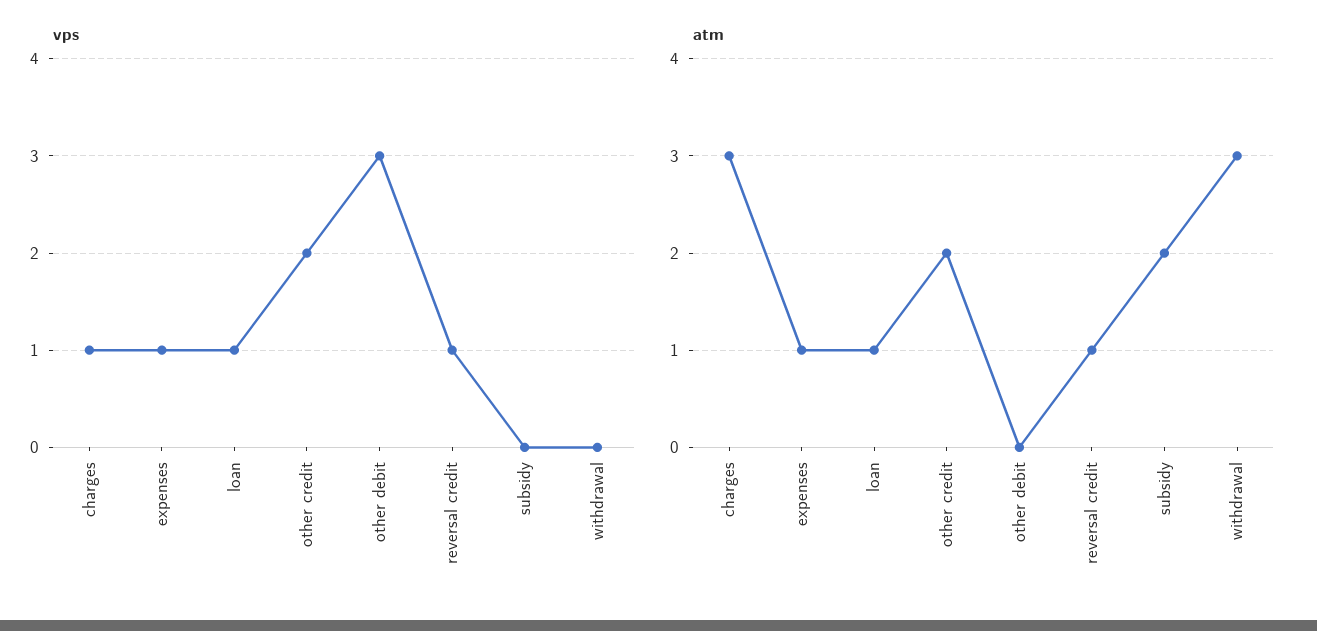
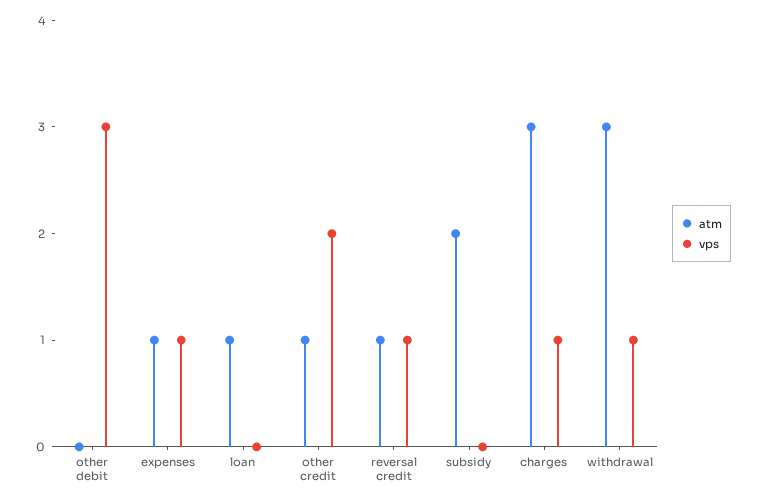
vps, loan: 1 -> 0
vps, withdrawal: 0 -> 1
atm, other credit: 2 -> 1

